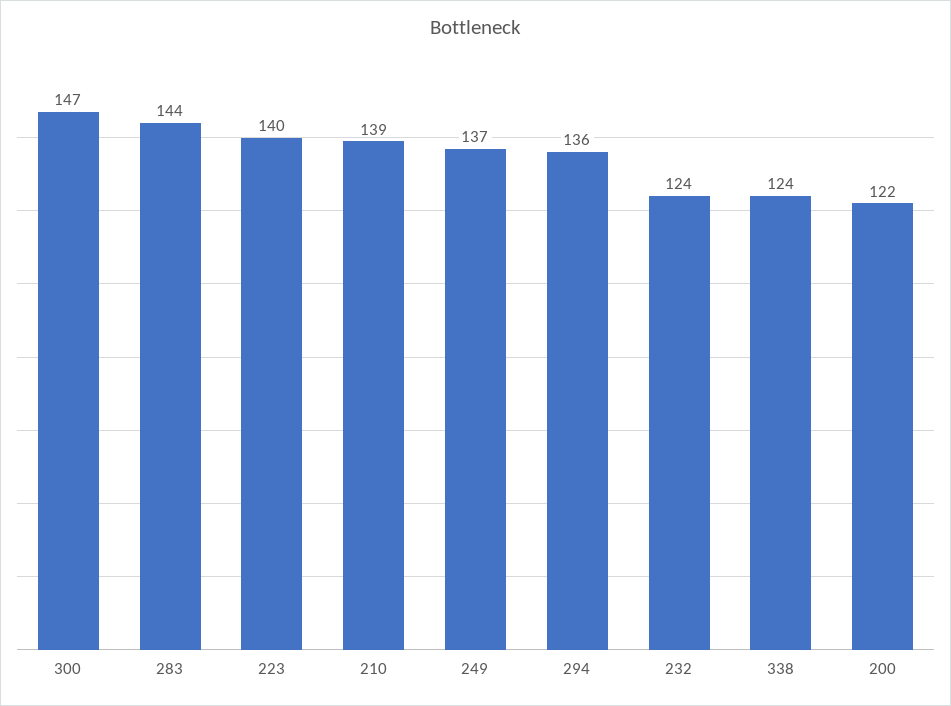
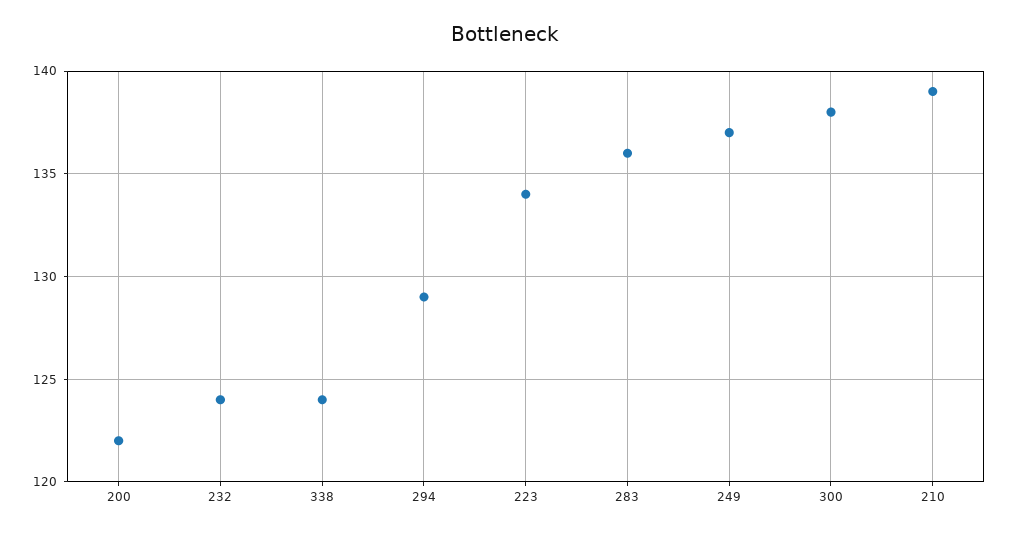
300: 147 -> 138
283: 144 -> 136
223: 140 -> 134
294: 136 -> 129

